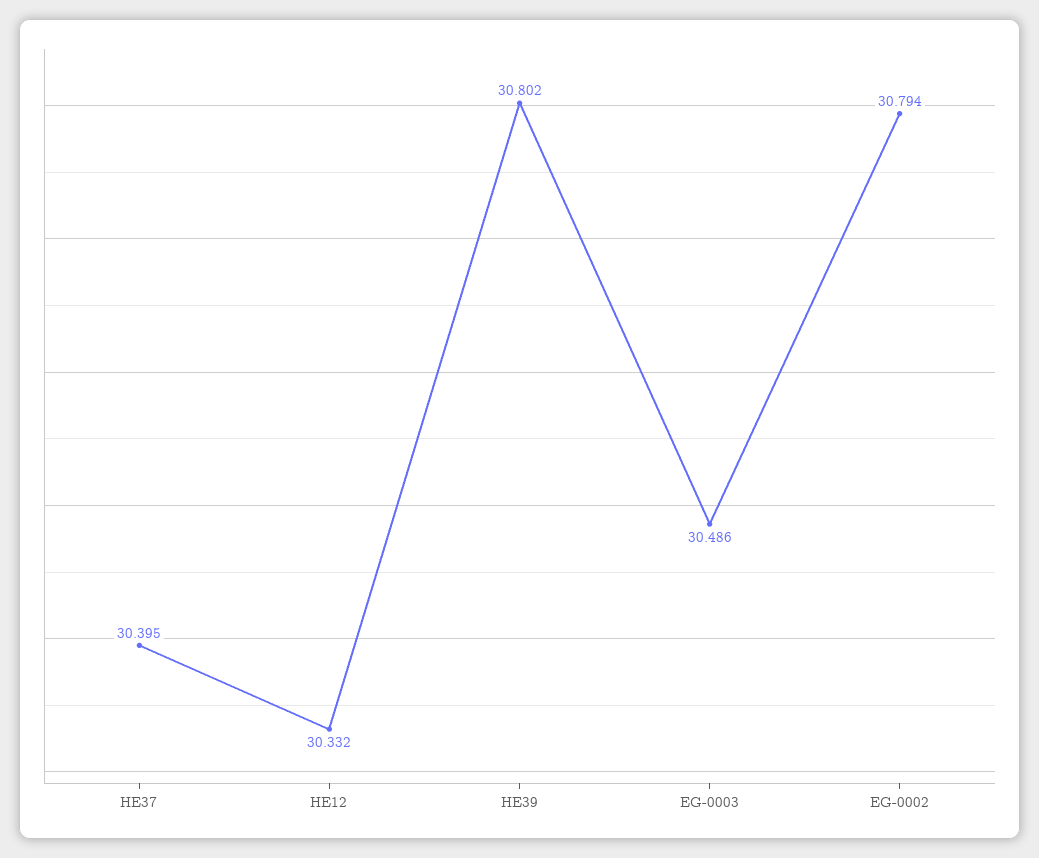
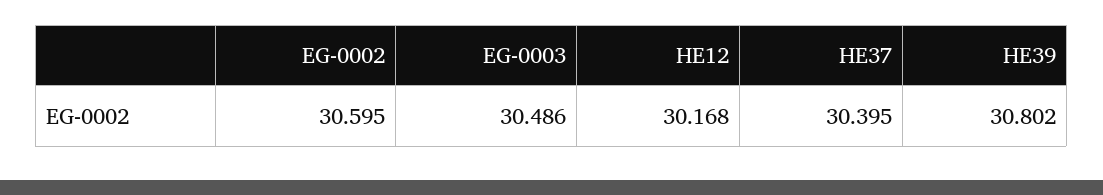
HE12: 30.332 -> 30.168
EG-0002: 30.794 -> 30.595

